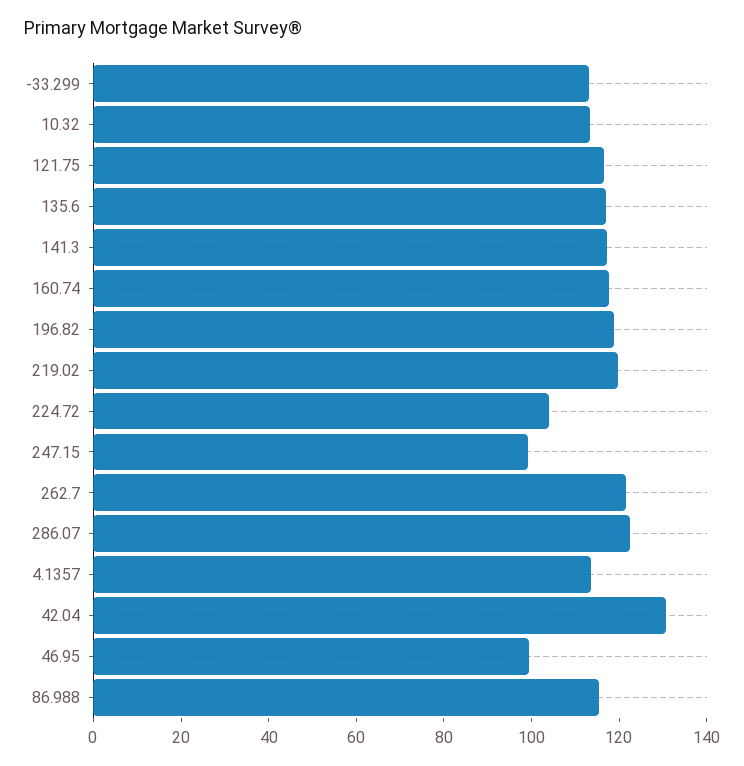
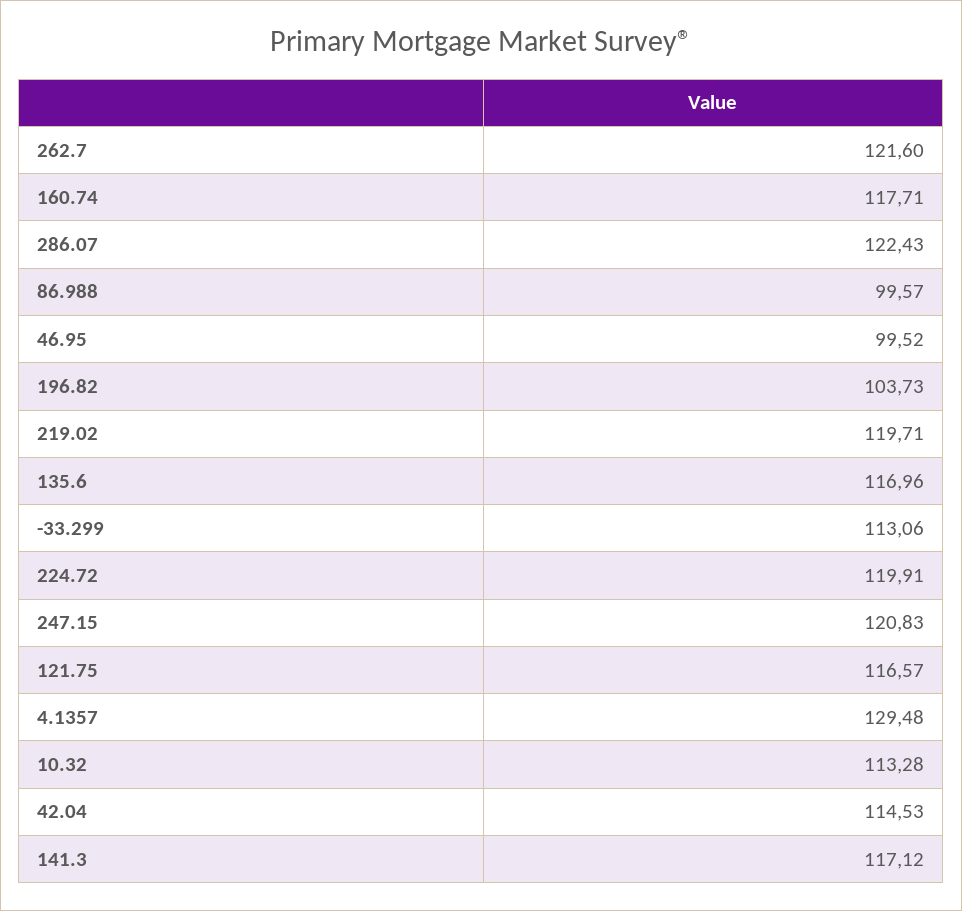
196.82: 120 -> 103.73
224.72: 105 -> 119.91
247.15: 100 -> 120.83
4.1357: 115 -> 129.48
42.04: 130 -> 114.53
86.988: 115 -> 99.57

